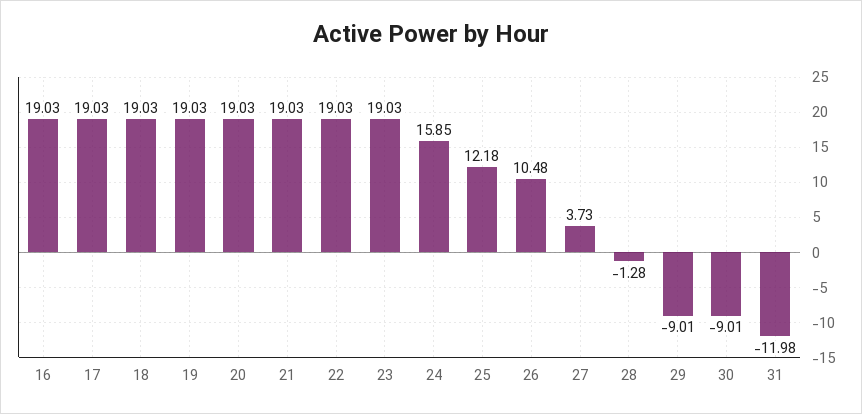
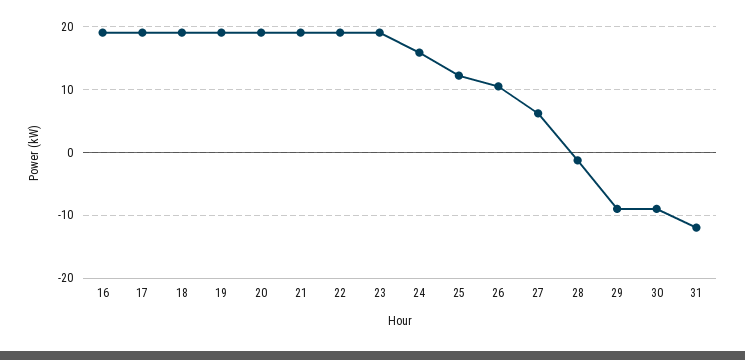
27: 3.73 -> 6

